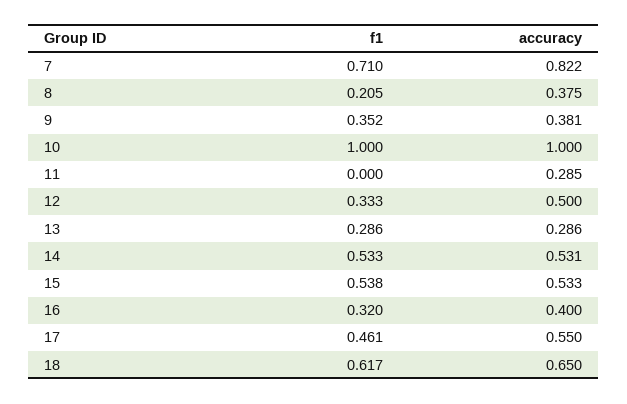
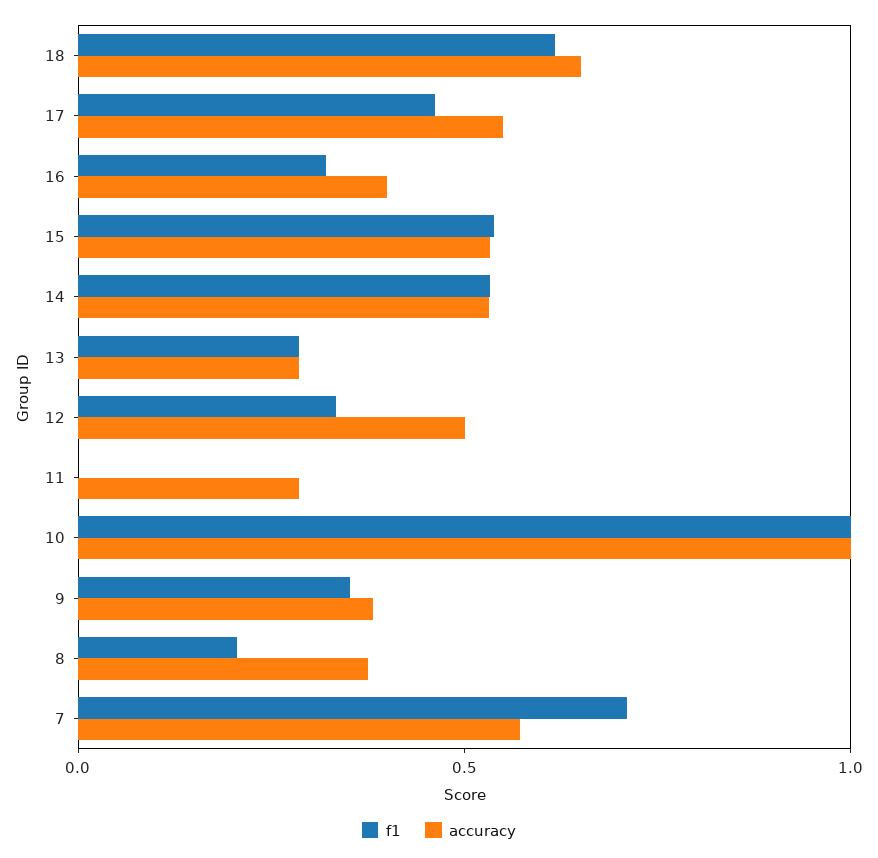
accuracy, 7: 0.822 -> 0.6

